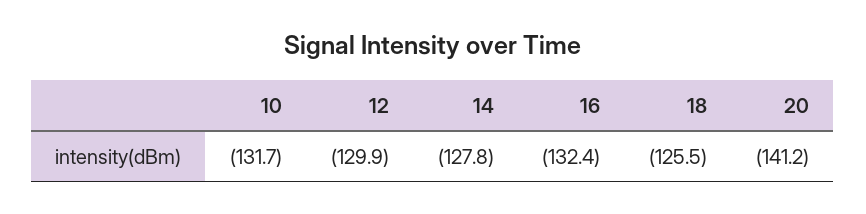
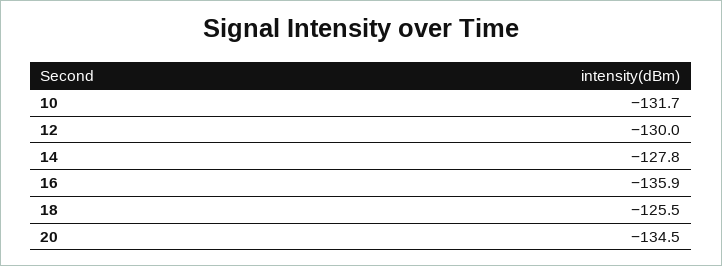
12: -129.9 -> -130
16: -132.4 -> -135.9
20: -141.2 -> -134.5

